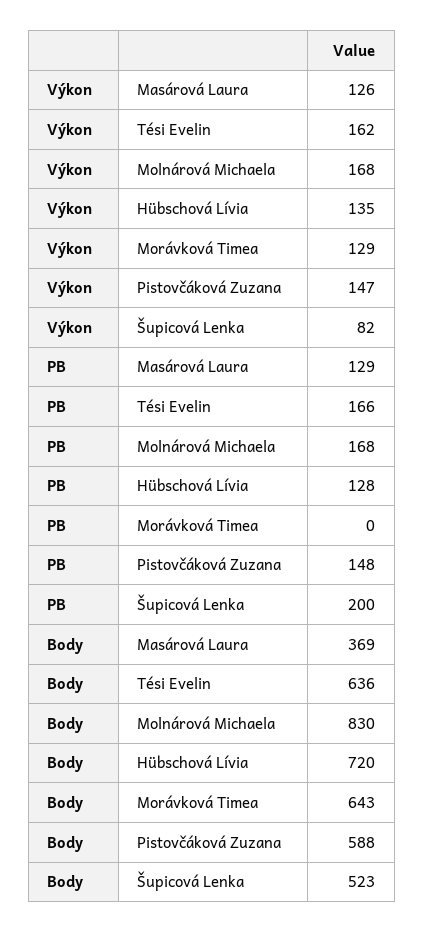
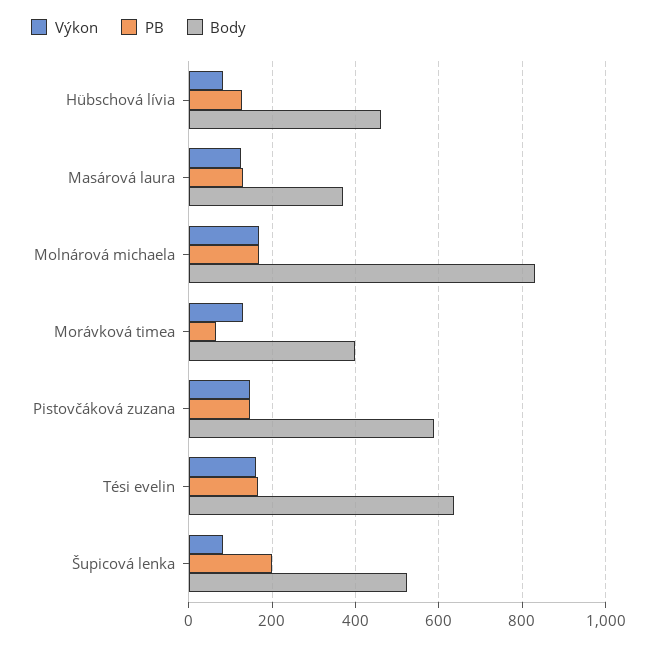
Výkon, Hübschová Lívia: 135 -> 80
PB, Morávková Timea: 0 -> 60
Body, Hübschová Lívia: 720 -> 460
Body, Morávková Timea: 643 -> 400

